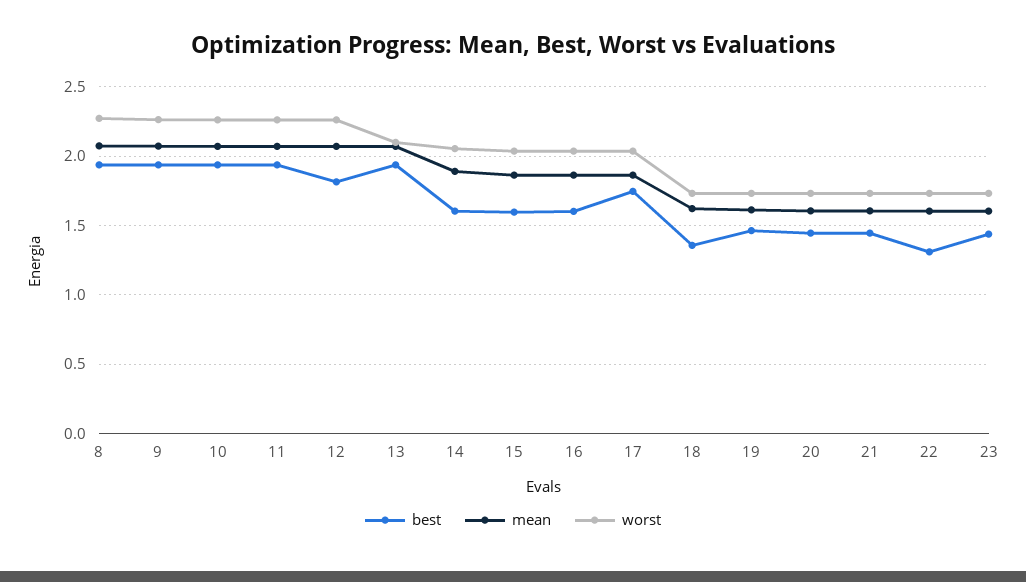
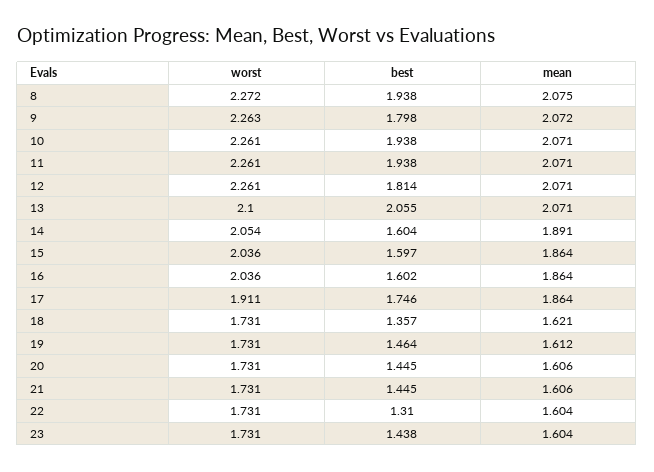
best, 9: 1.95 -> 1.798
best, 13: 1.95 -> 2.055
worst, 17: 2.05 -> 1.911

